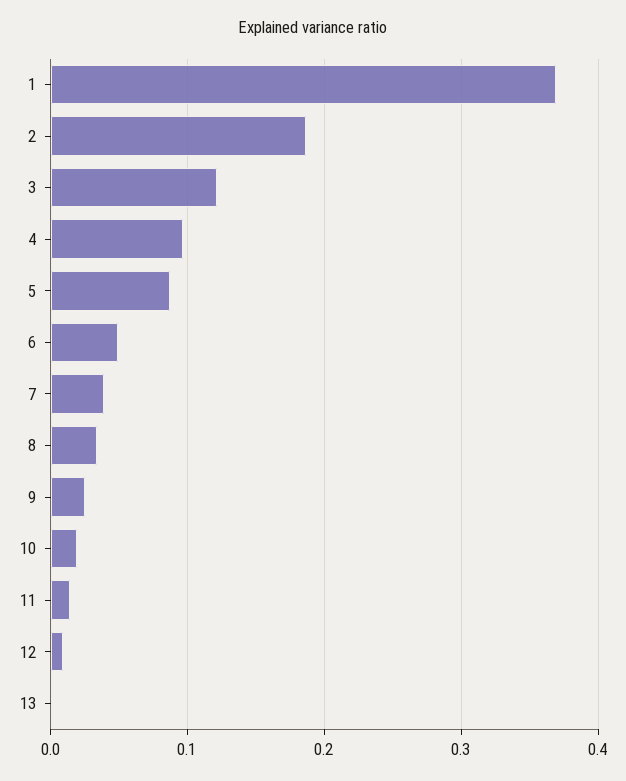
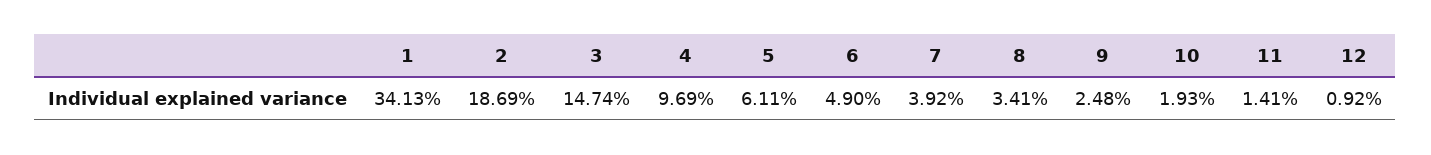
1: 0.37 -> 0.3413
3: 0.12 -> 0.1474
5: 0.09 -> 0.0611
13: 0 -> none

